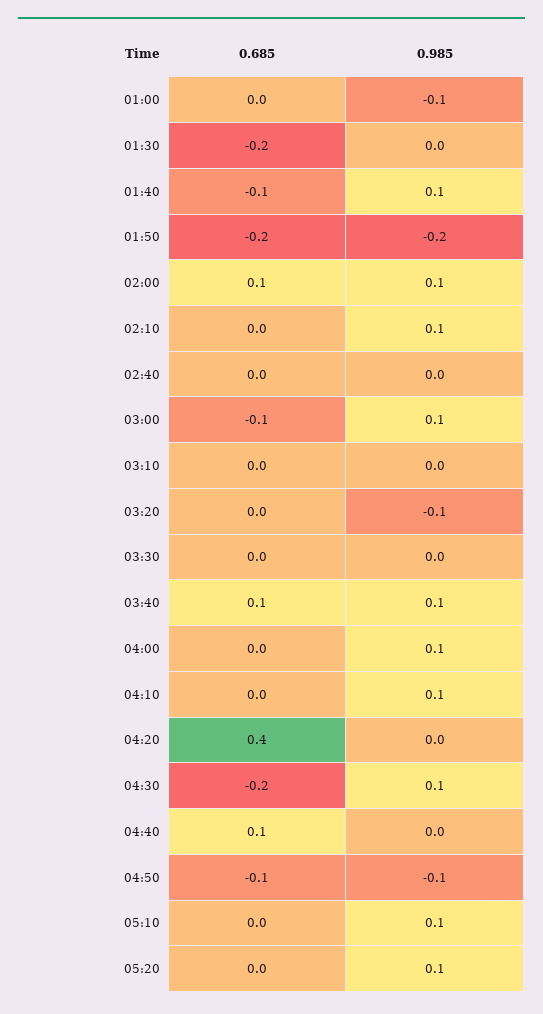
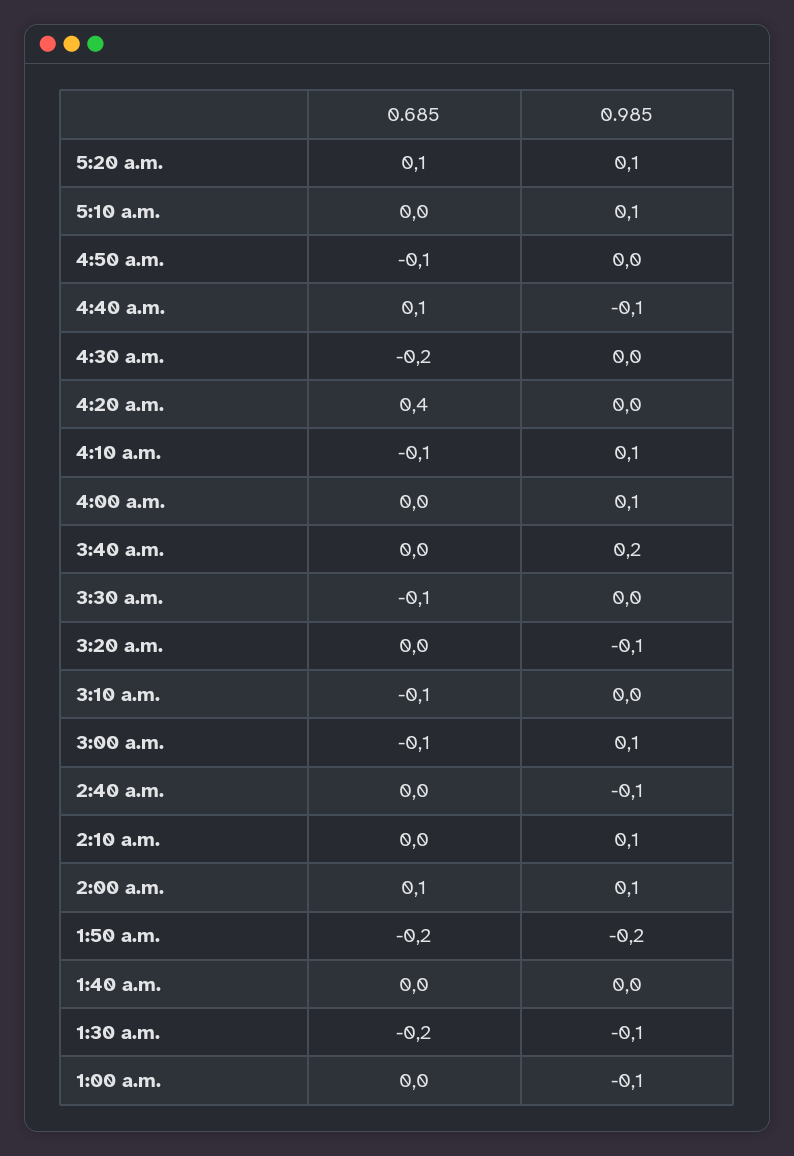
0.985, 01:30: 0 -> -0.1
0.685, 01:40: -0.1 -> 0
0.985, 01:40: 0.1 -> 0
0.985, 02:40: 0 -> -0.1
0.685, 03:10: 0 -> -0.1
0.685, 03:30: 0 -> -0.1
0.685, 03:40: 0.1 -> 0
0.985, 03:40: 0.1 -> 0.2
0.685, 04:10: 0 -> -0.1
0.985, 04:30: 0.1 -> 0
0.985, 04:40: 0 -> -0.1
0.985, 04:50: -0.1 -> 0
0.685, 05:20: 0 -> 0.1

